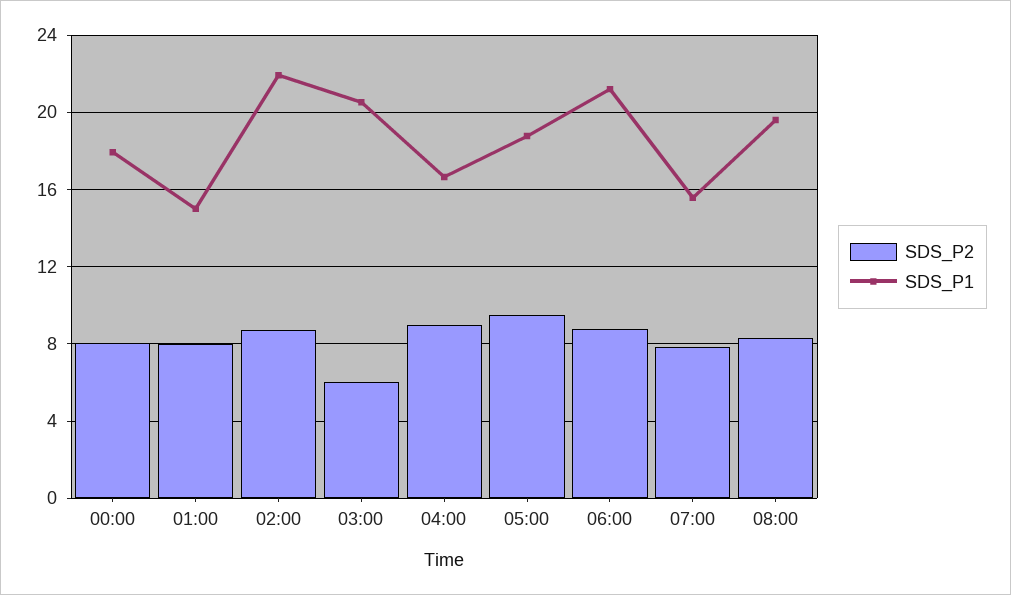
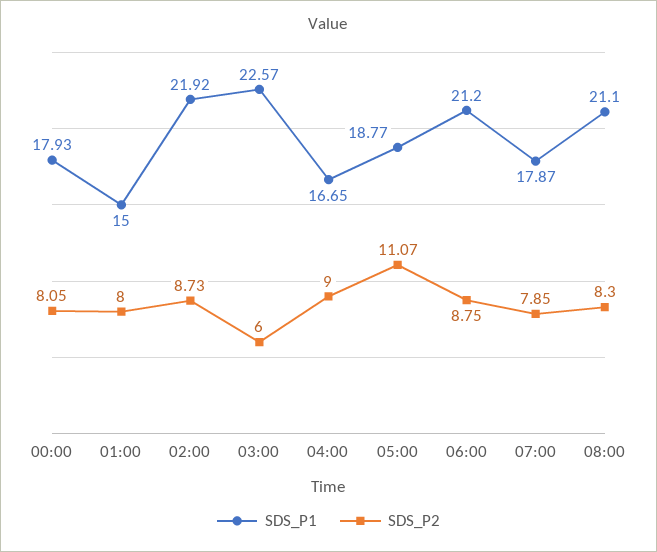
SDS_P1, 03:00: 20.5 -> 22.57
SDS_P2, 05:00: 9.5 -> 11.07
SDS_P1, 07:00: 15.5 -> 17.87
SDS_P1, 08:00: 19.5 -> 21.1

